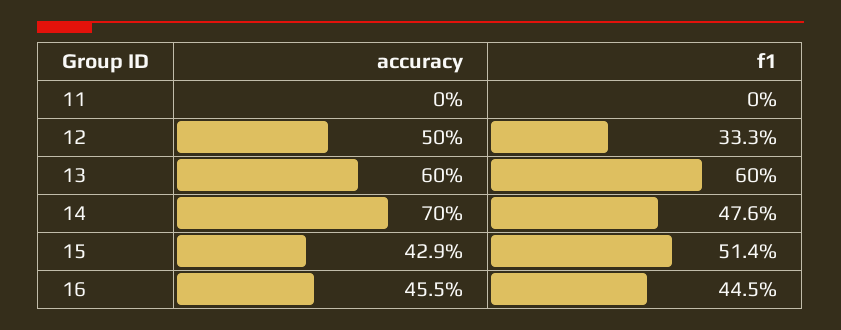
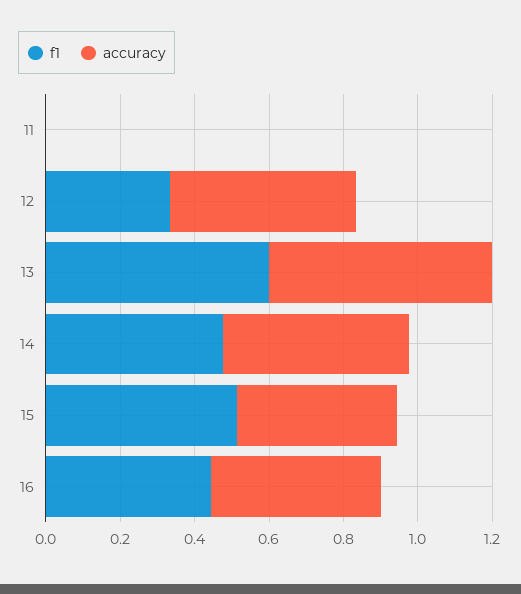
accuracy, 14: 0.7 -> 0.5

